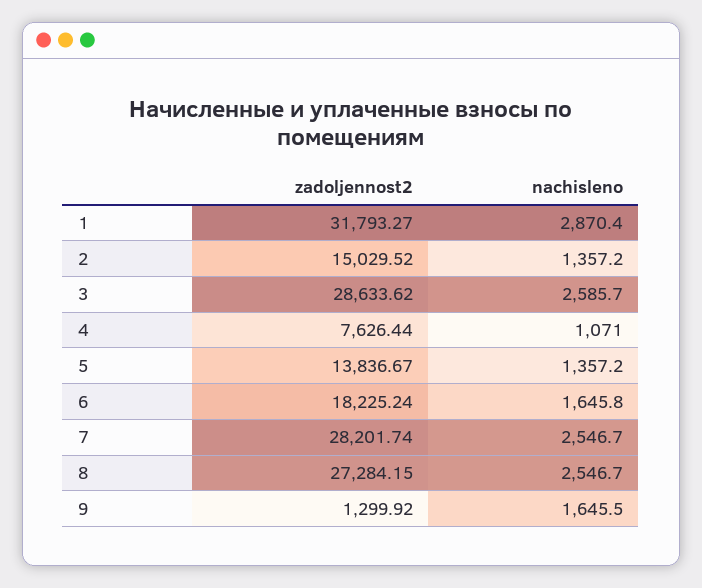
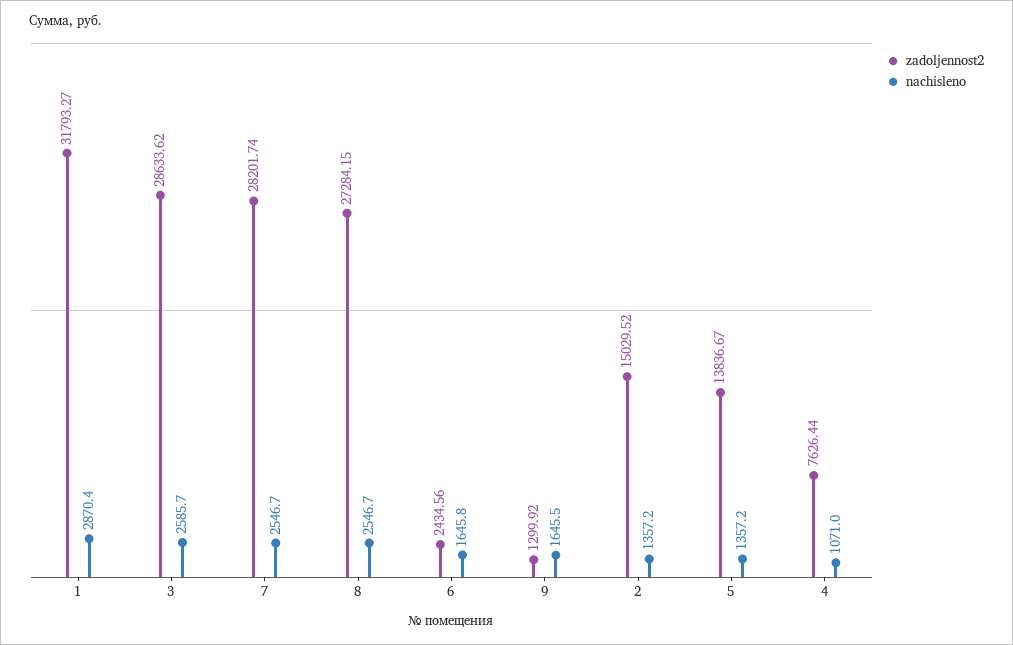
zadoljennost2, 6: 18225.24 -> 2434.56

